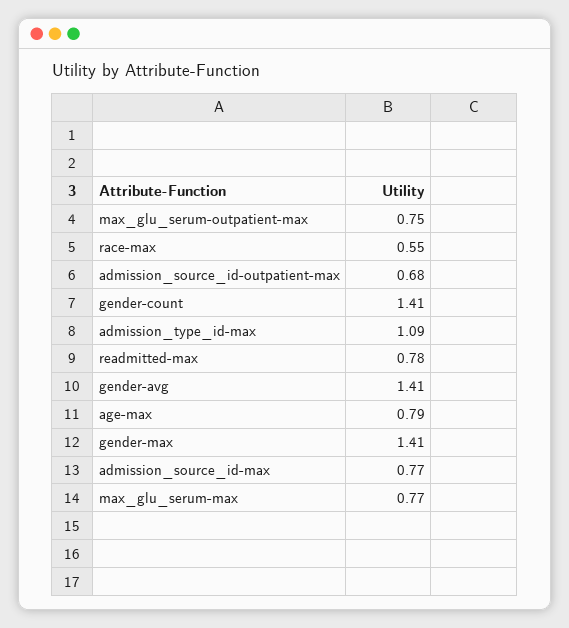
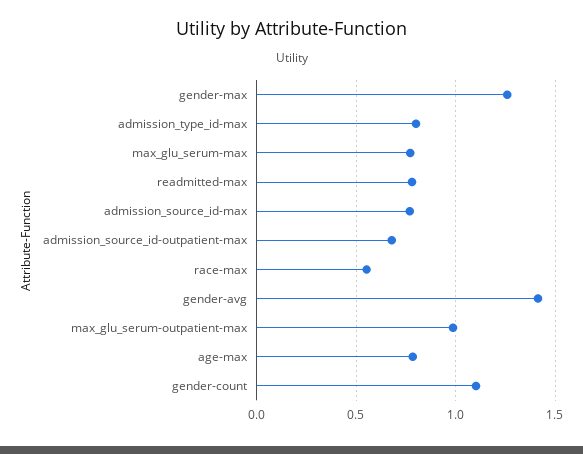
max_glu_serum-outpatient-max: 0.75 -> 1
gender-count: 1.41 -> 1.1
admission_type_id-max: 1.09 -> 0.8
gender-max: 1.41 -> 1.25

